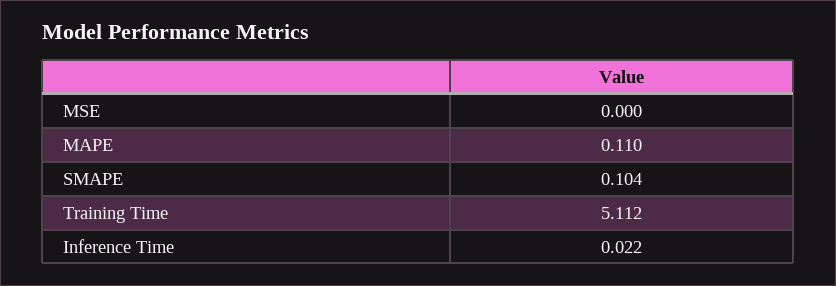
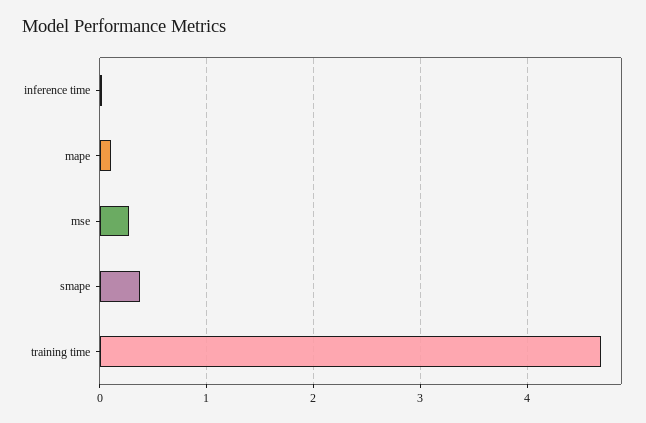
MSE: 0 -> 0.3
SMAPE: 0.104 -> 0.4
Training Time: 5.112 -> 4.7

